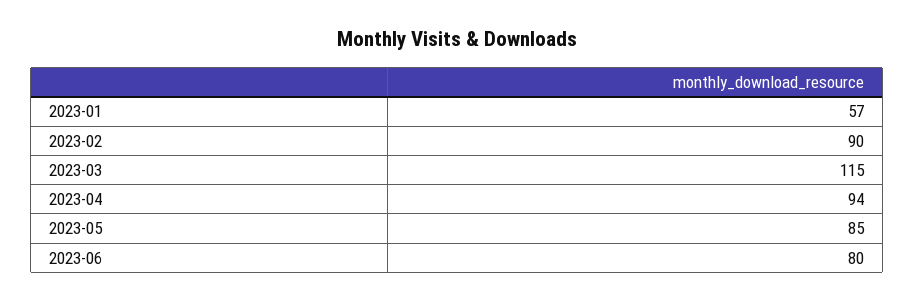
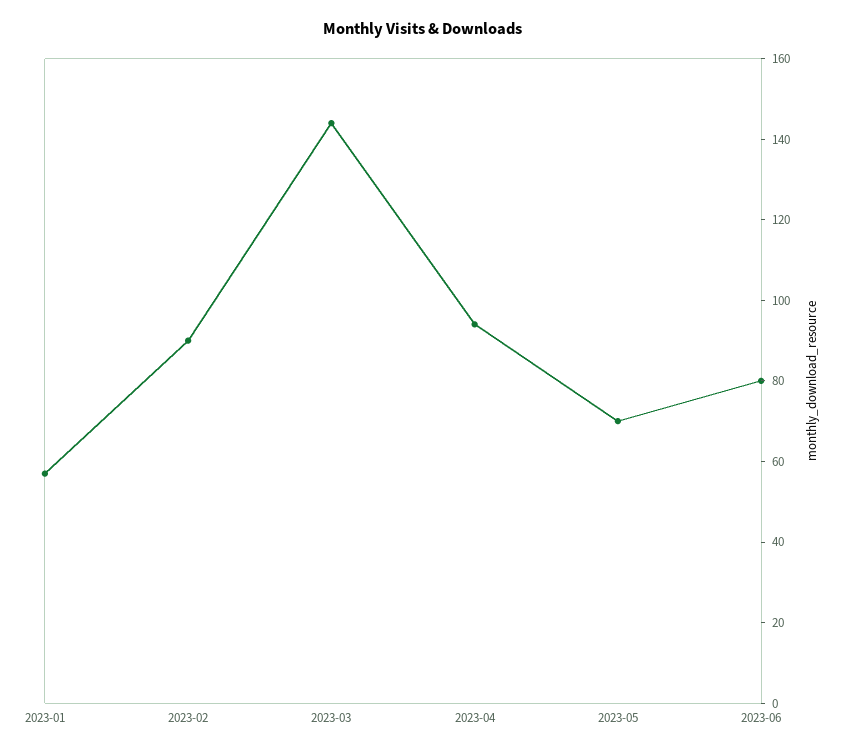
2023-03: 115 -> 145
2023-05: 85 -> 70

